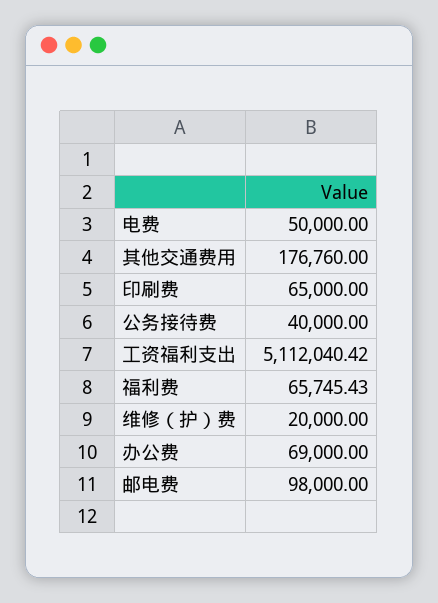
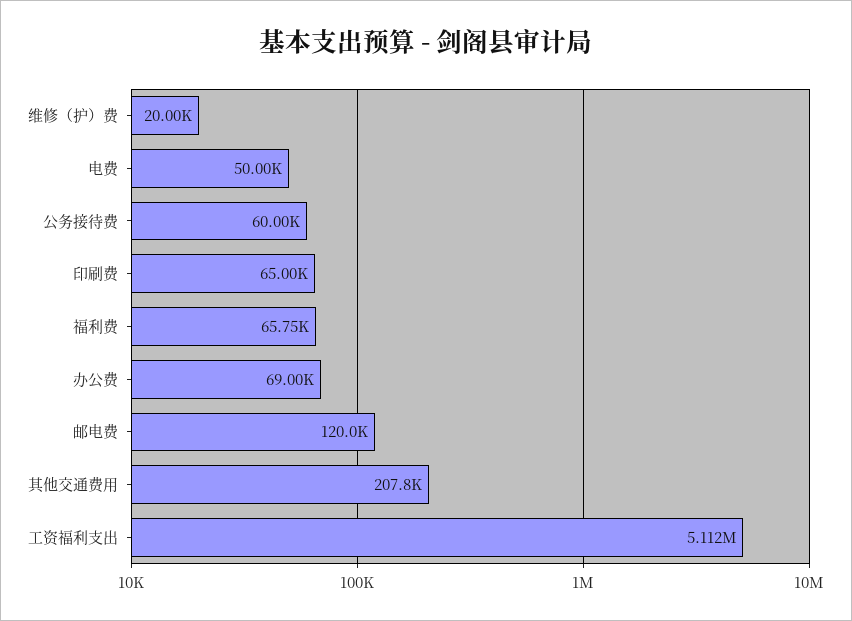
其他交通费用: 176760 -> 207800
公务接待费: 40000 -> 60000
邮电费: 98000 -> 120000

